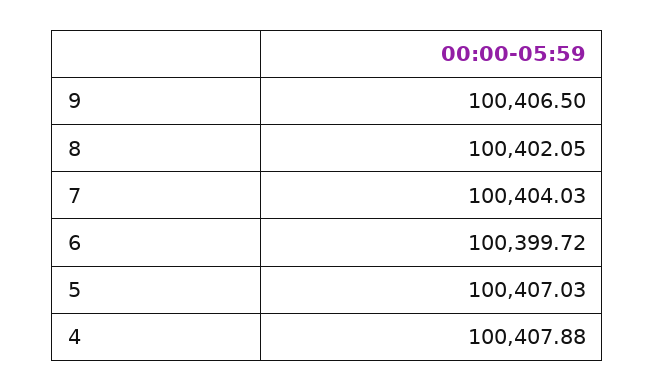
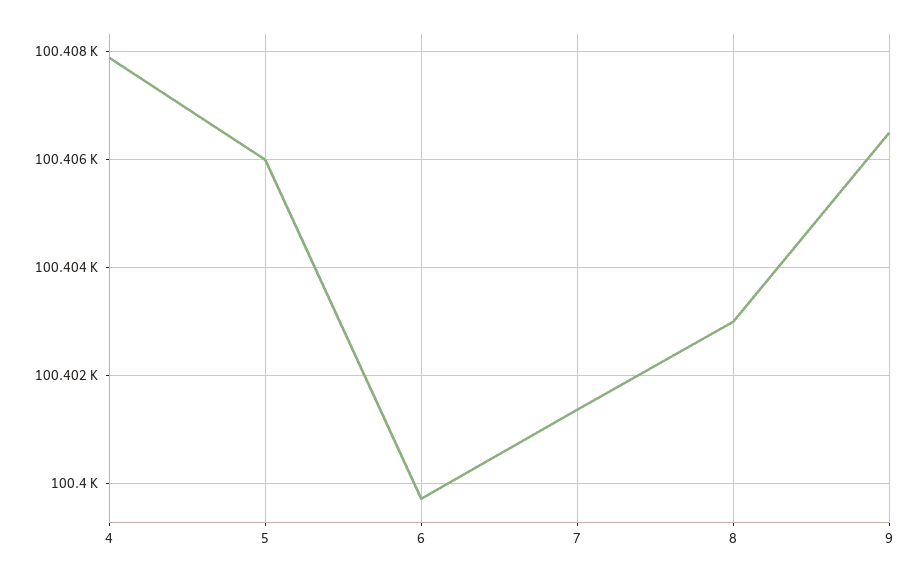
8: 100402.05 -> 100403
7: 100404.03 -> 100401.4
5: 100407.03 -> 100406

